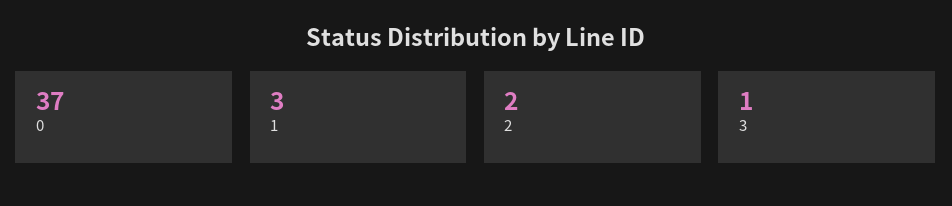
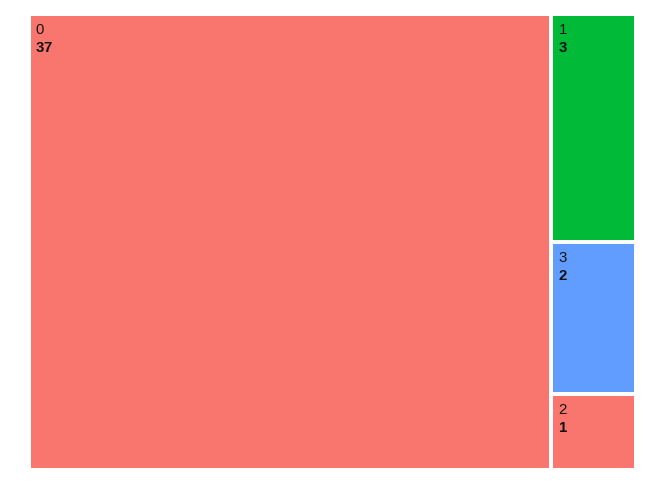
2: 2 -> 1
3: 1 -> 2

